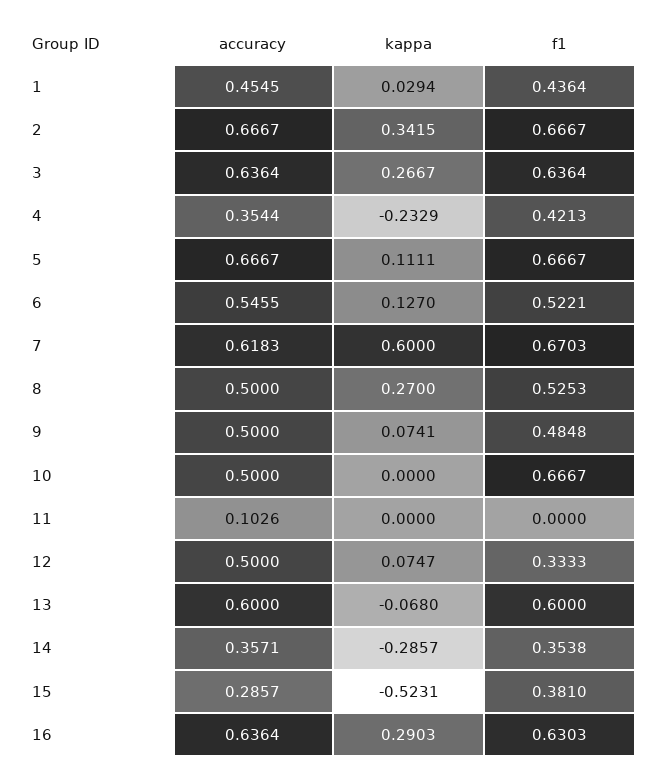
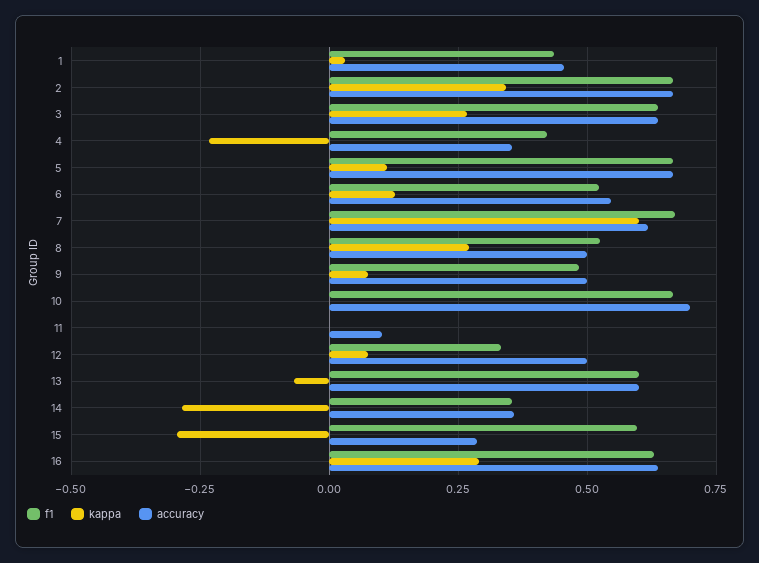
accuracy, 10: 0.5 -> 0.7
kappa, 15: -0.5231 -> -0.3
f1, 15: 0.381 -> 0.6

